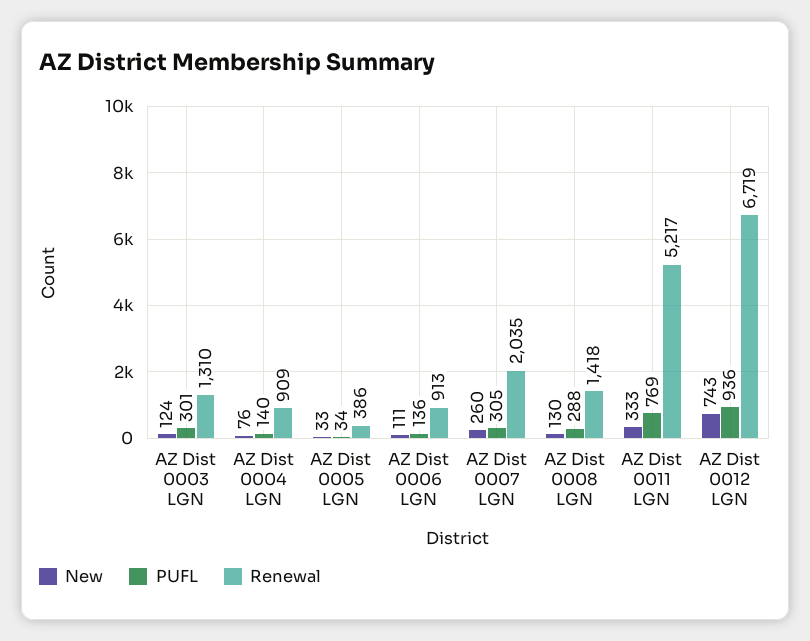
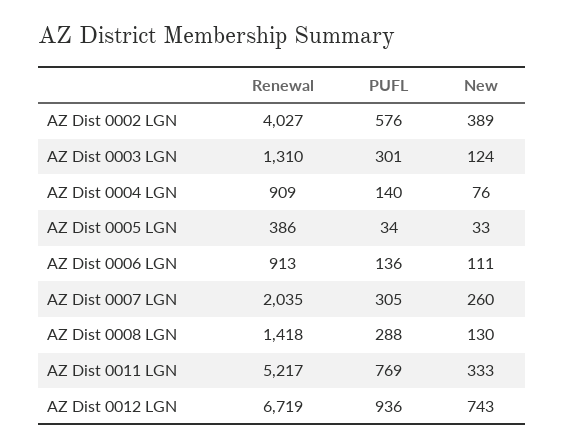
Renewal, AZ Dist 0002 LGN: none -> 4027
PUFL, AZ Dist 0002 LGN: none -> 576
New, AZ Dist 0002 LGN: none -> 389

